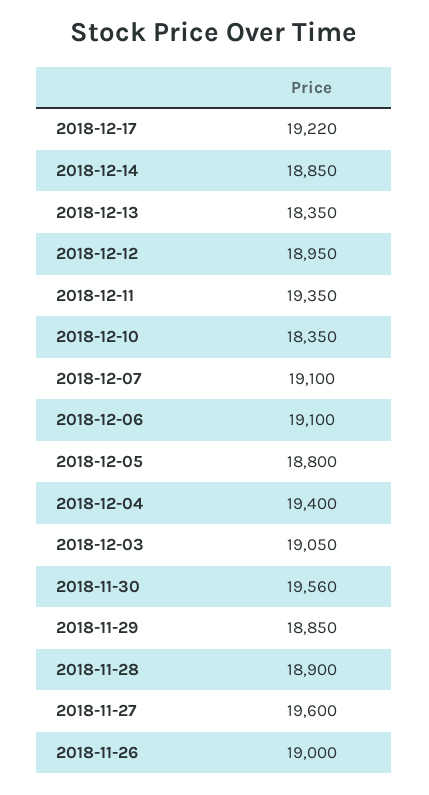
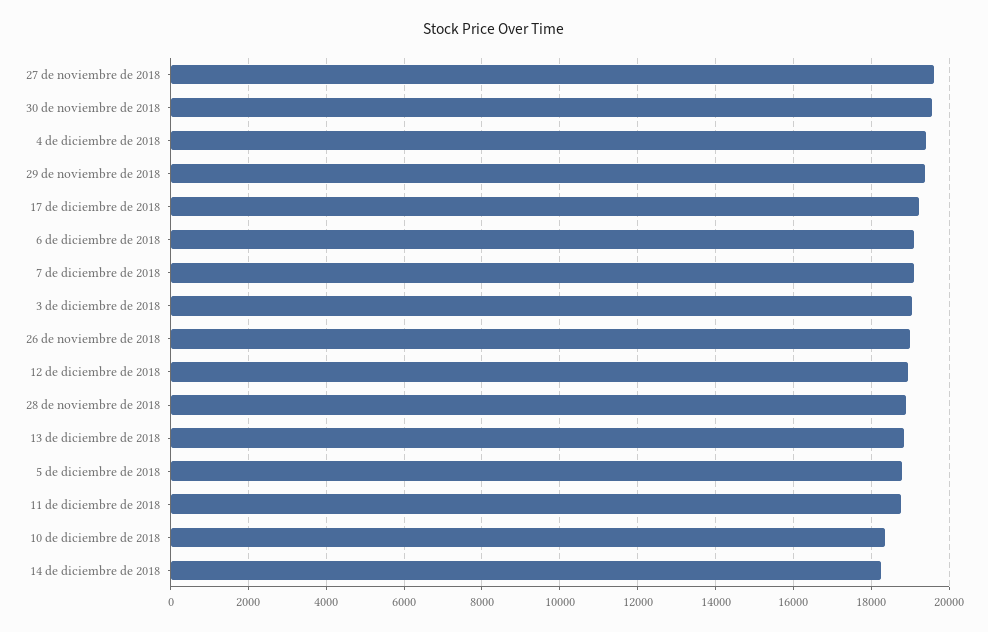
2018-12-14: 18850 -> 18200
2018-12-13: 18350 -> 18800
2018-12-11: 19350 -> 18800
2018-11-29: 18850 -> 19400

